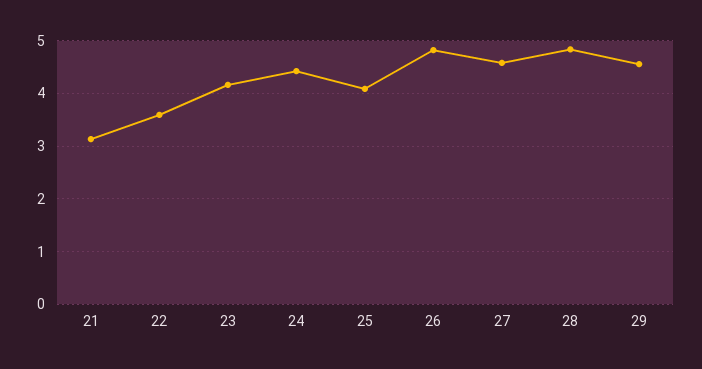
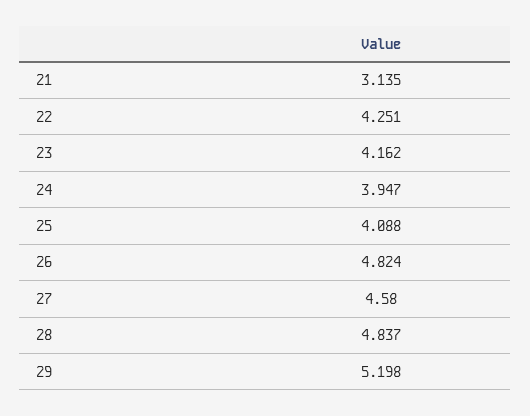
22: 3.6 -> 4.251
24: 4.4 -> 3.947
29: 4.6 -> 5.198

